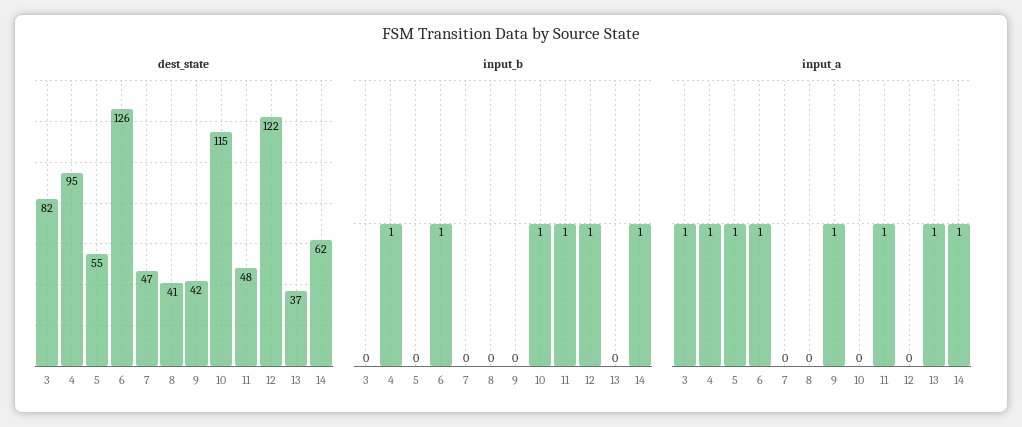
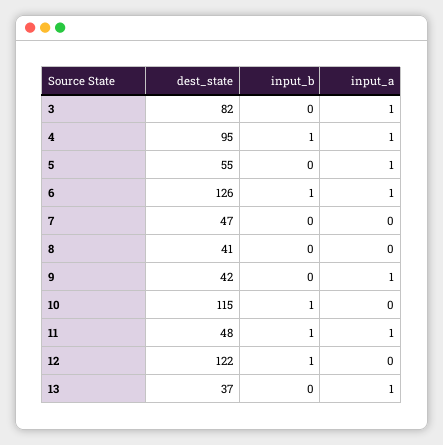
dest_state, 14: 62 -> none
input_b, 14: 1 -> none
input_a, 14: 1 -> none

